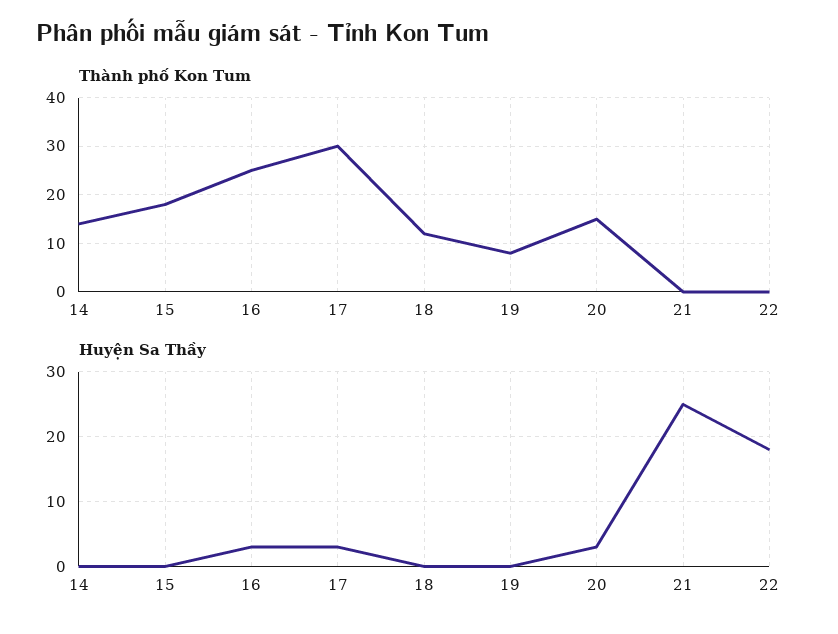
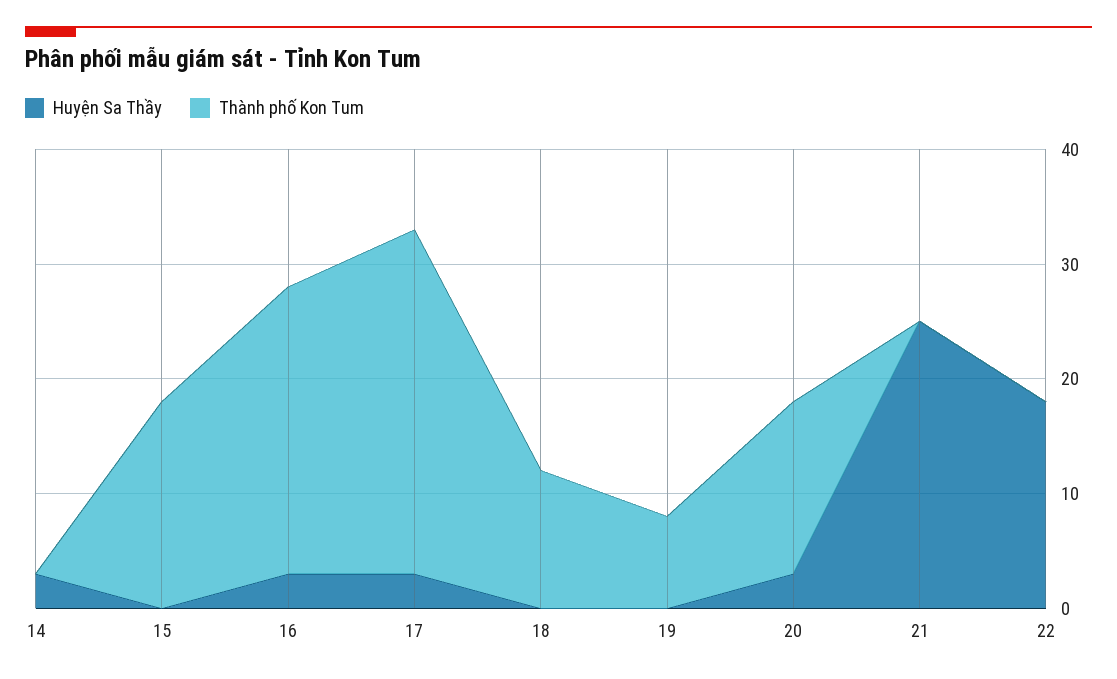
Thành phố Kon Tum, 14: 15 -> 0
Huyện Sa Thầy, 14: 0 -> 3

